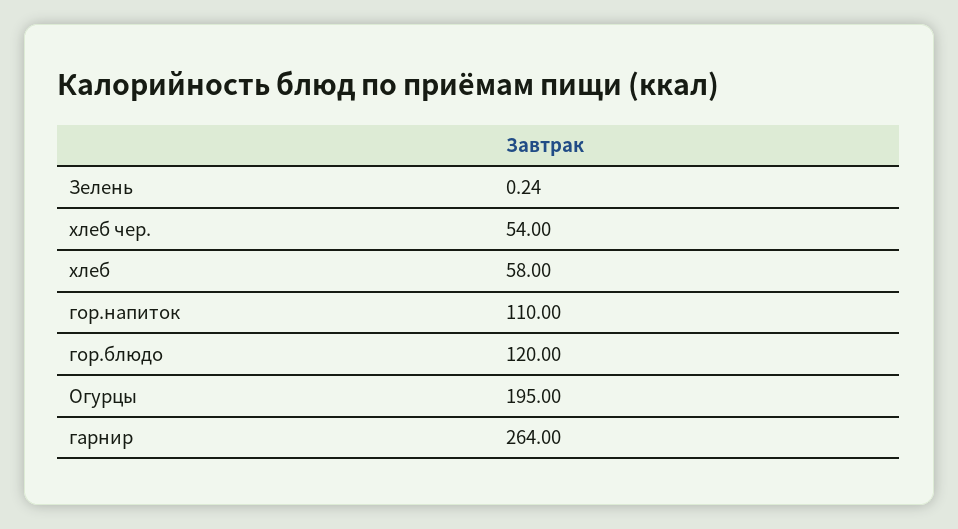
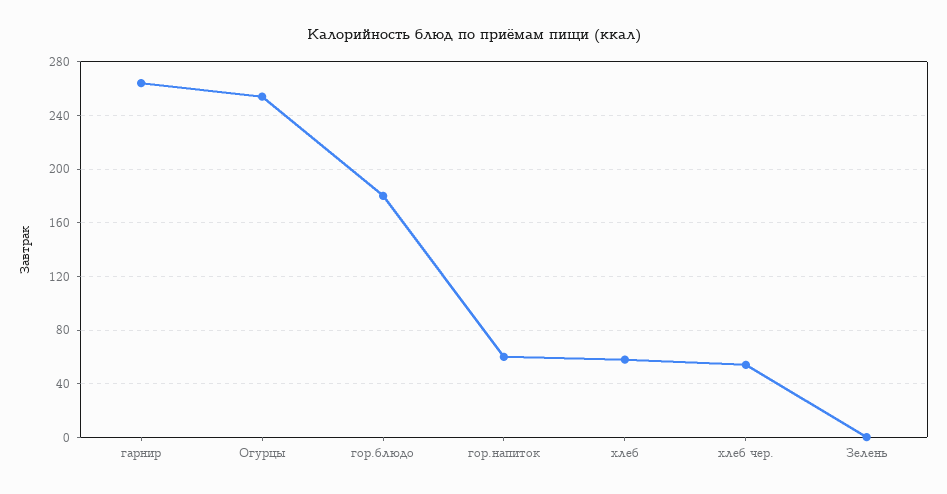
гор.напиток: 110 -> 60
гор.блюдо: 120 -> 180
Огурцы: 195 -> 255

